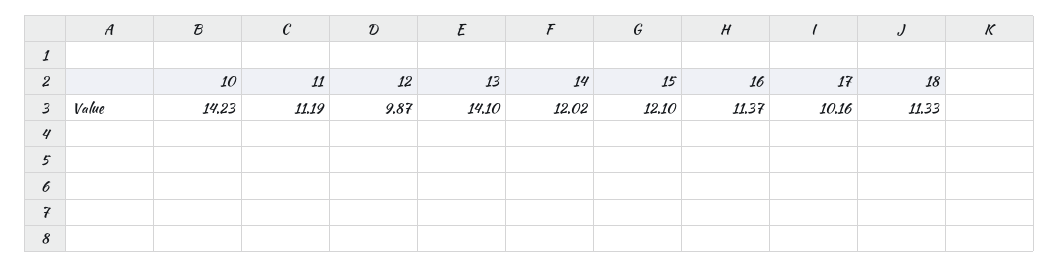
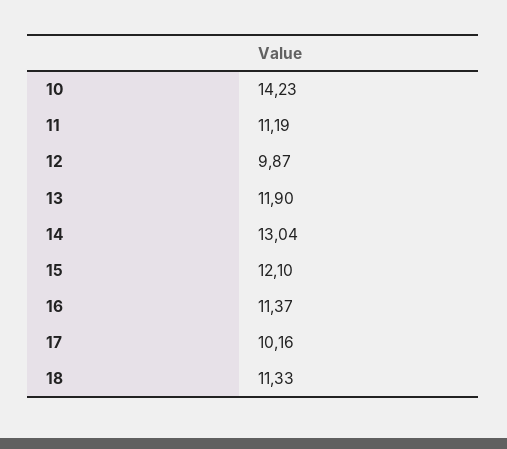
13: 14.1 -> 11.9
14: 12.02 -> 13.04

